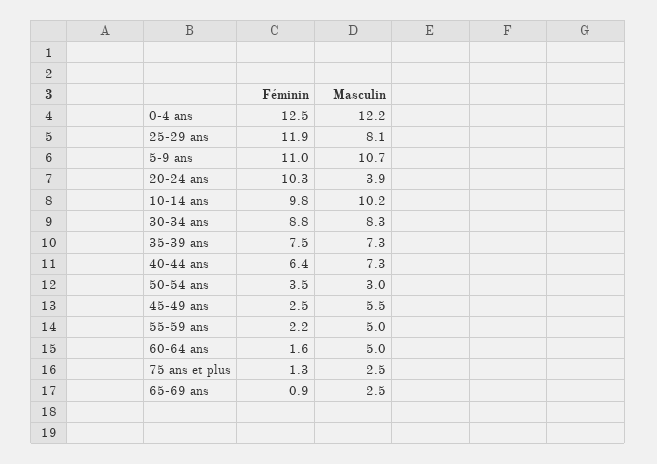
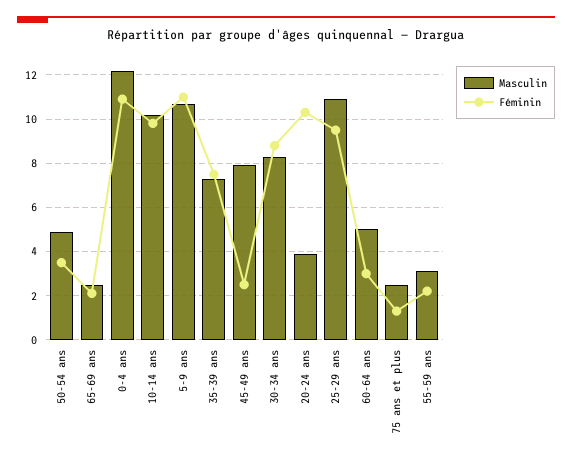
Féminin, 0-4 ans: 12.5 -> 11
Féminin, 25-29 ans: 11.9 -> 9.5
Masculin, 25-29 ans: 8.1 -> 11
Féminin, 40-44 ans: 6.4 -> none
Masculin, 40-44 ans: 7.3 -> none
Masculin, 50-54 ans: 3 -> 5
Masculin, 45-49 ans: 5.5 -> 8
Masculin, 55-59 ans: 5 -> 3
Féminin, 60-64 ans: 1.6 -> 3
Féminin, 65-69 ans: 0.9 -> 2

